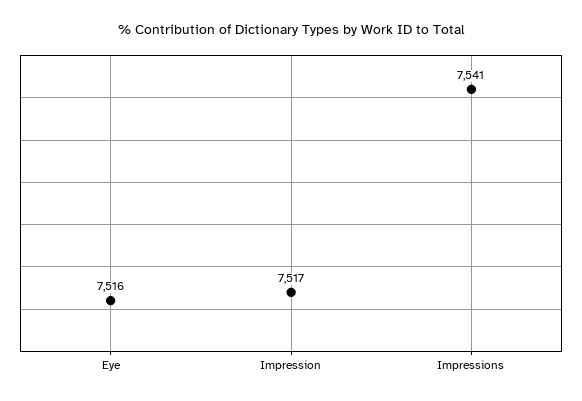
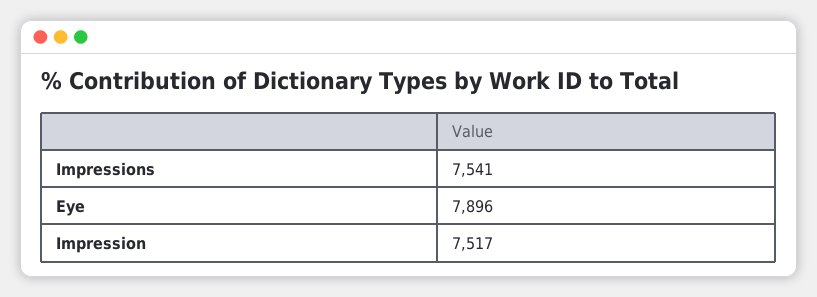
Eye: 7516 -> 7896

